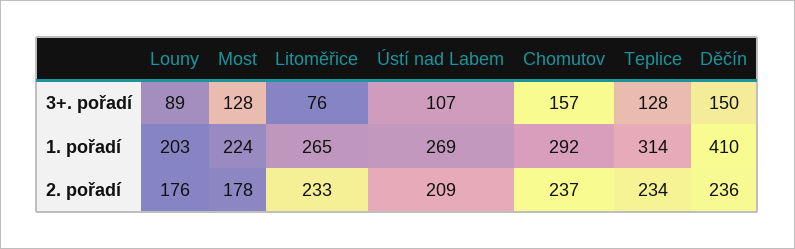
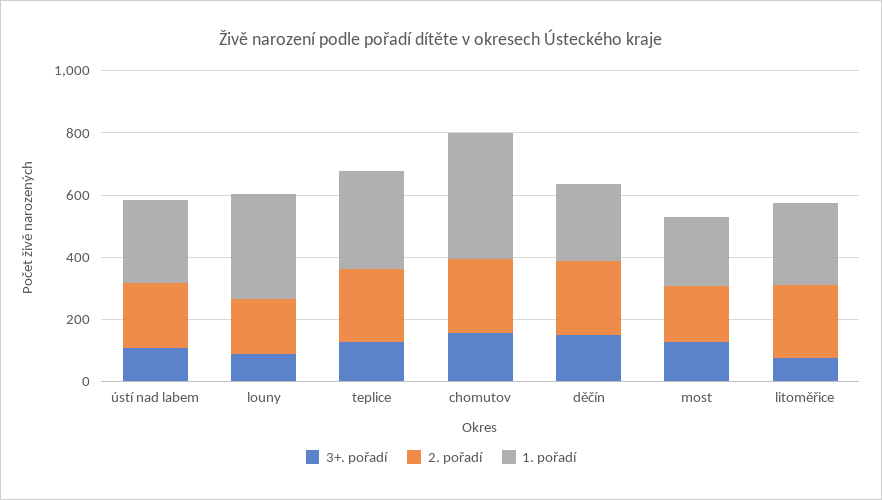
1. pořadí, Louny: 203 -> 350
1. pořadí, Chomutov: 292 -> 400
1. pořadí, Děčín: 410 -> 250

